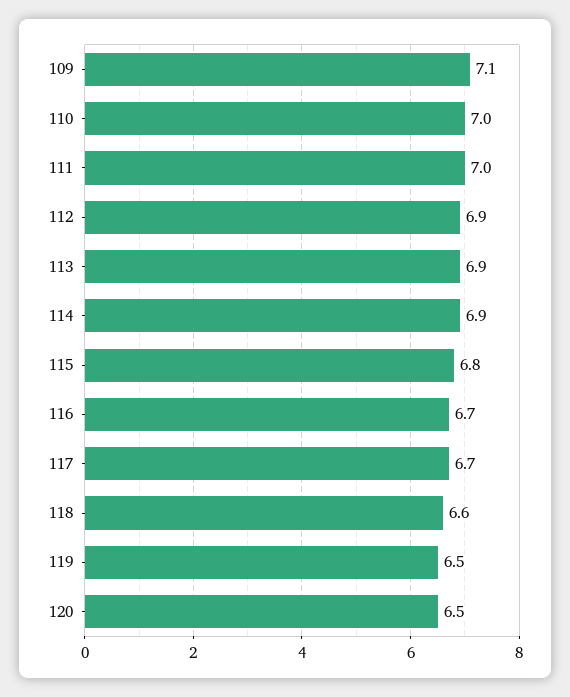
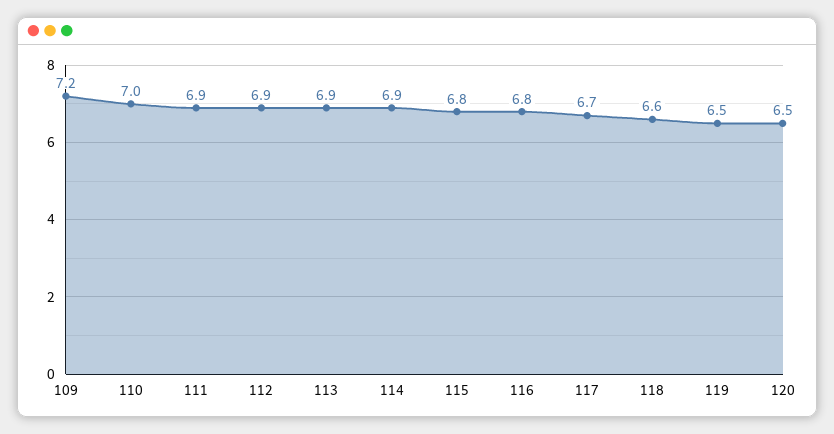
109: 7.1 -> 7.2
111: 7 -> 6.9
116: 6.7 -> 6.8

